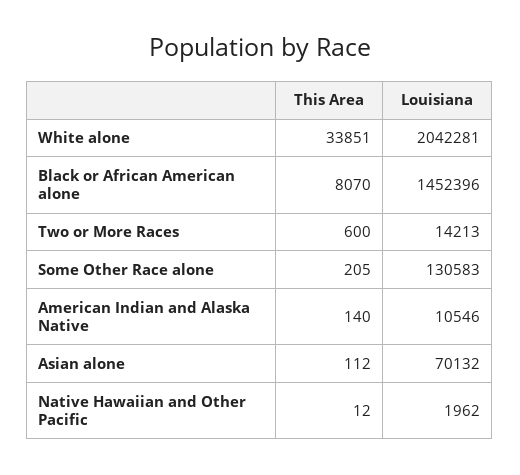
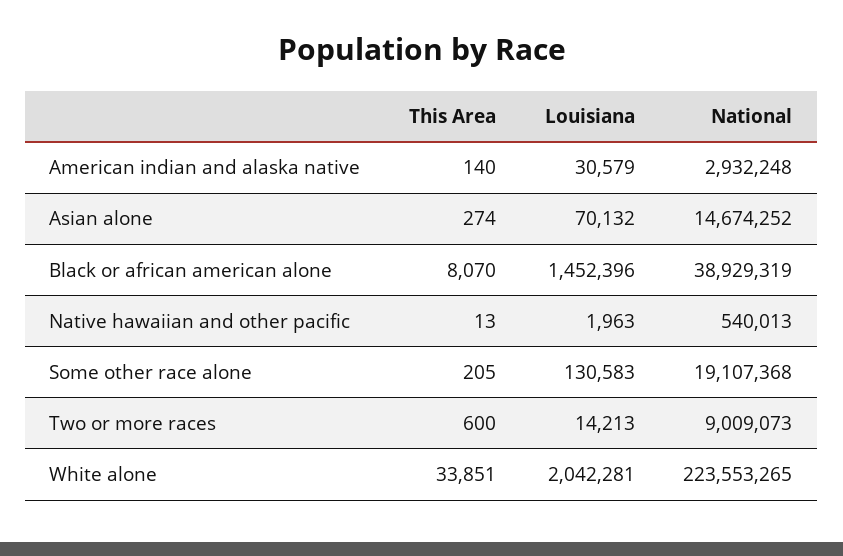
Louisiana, American Indian and Alaska Native: 10546 -> 30579
This Area, Asian alone: 112 -> 274
This Area, Native Hawaiian and Other Pacific: 12 -> 13
Louisiana, Native Hawaiian and Other Pacific: 1962 -> 1963
National, American Indian and Alaska Native: none -> 2932248
National, Asian alone: none -> 14674252
National, Black or African American alone: none -> 38929319
National, Native Hawaiian and Other Pacific: none -> 540013
National, Some Other Race alone: none -> 19107368
National, Two or More Races: none -> 9009073
National, White alone: none -> 223553265

